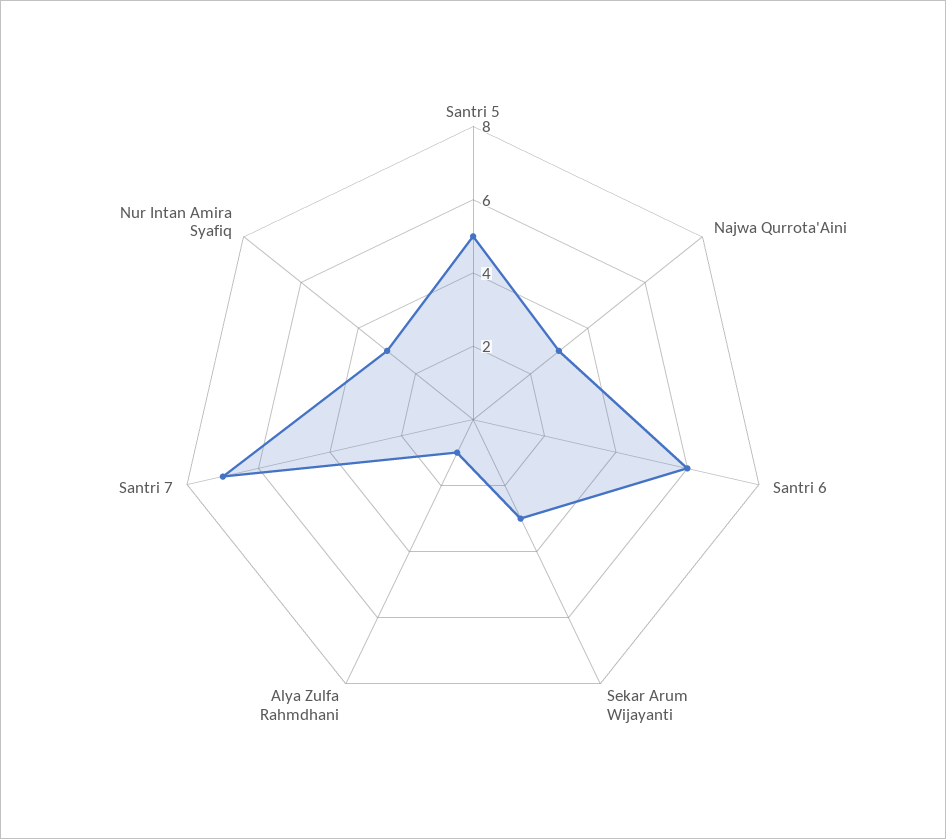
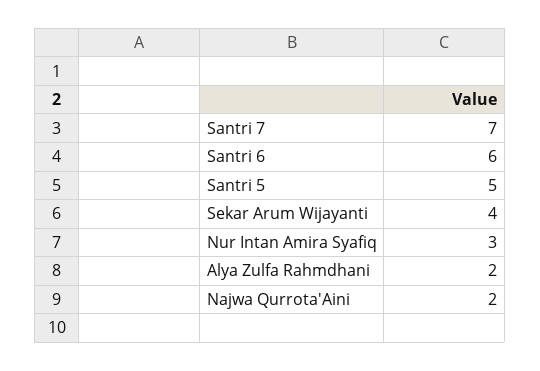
Najwa Qurrota'Aini: 3 -> 2
Sekar Arum Wijayanti: 3 -> 4
Alya Zulfa Rahmdhani: 1 -> 2

